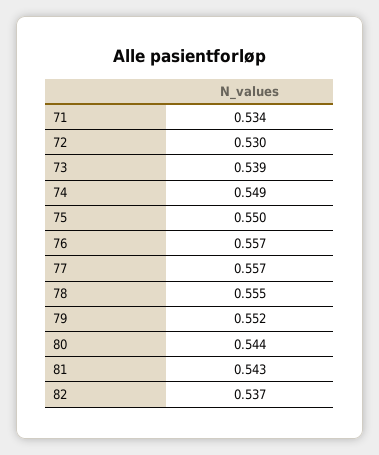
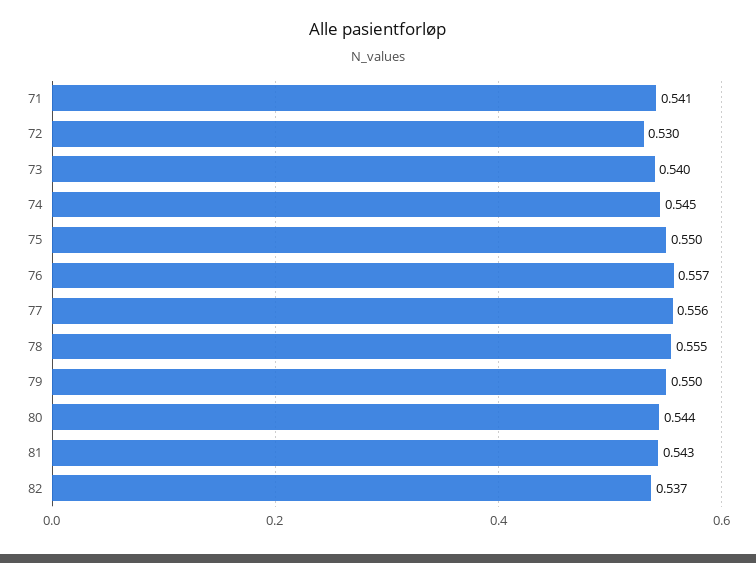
71: 0.534 -> 0.541
73: 0.539 -> 0.54
74: 0.549 -> 0.545
77: 0.557 -> 0.556
79: 0.552 -> 0.55

